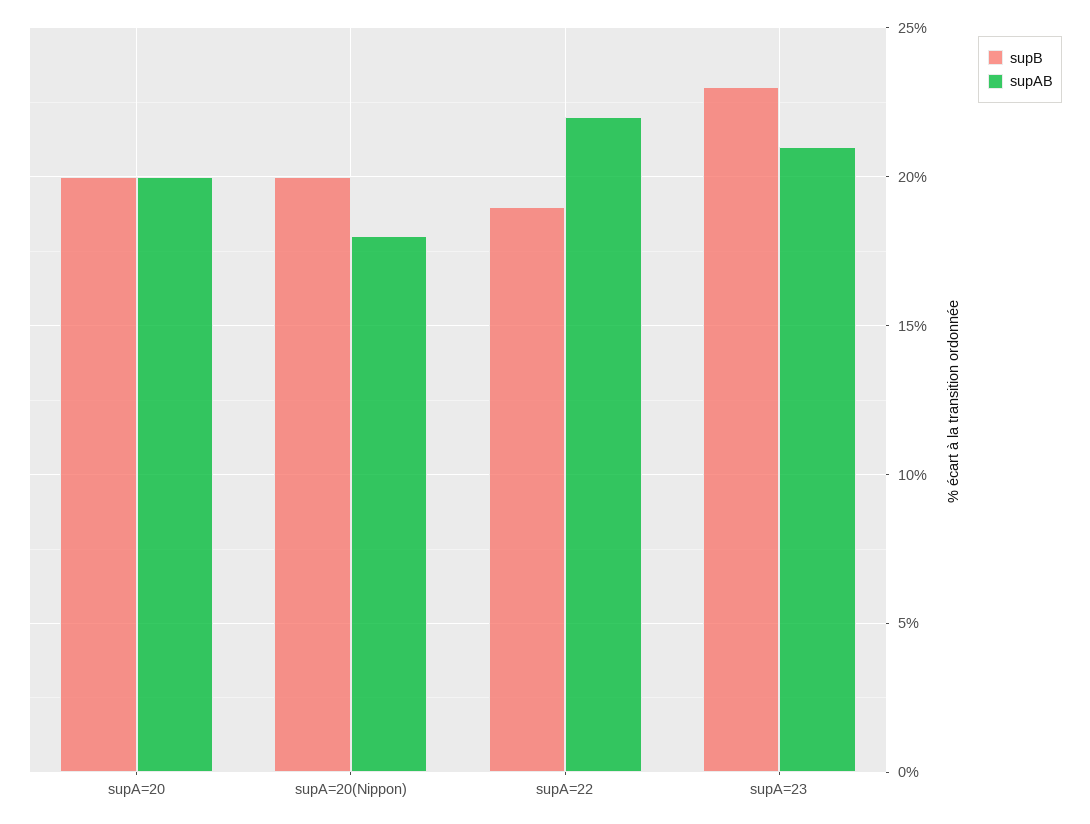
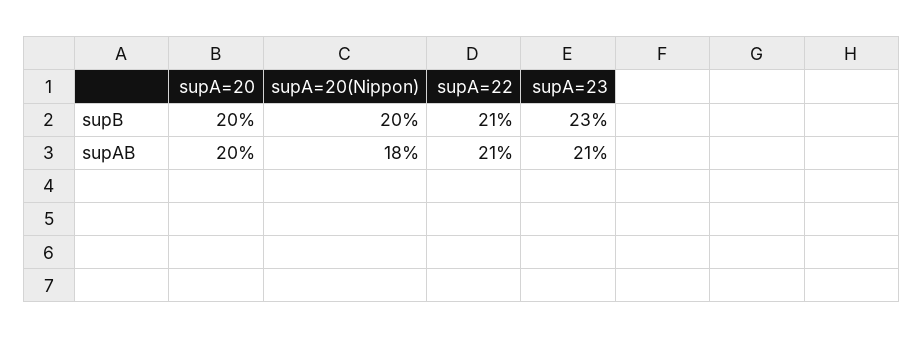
supB, supA=22: 19 -> 21
supAB, supA=22: 22 -> 21

